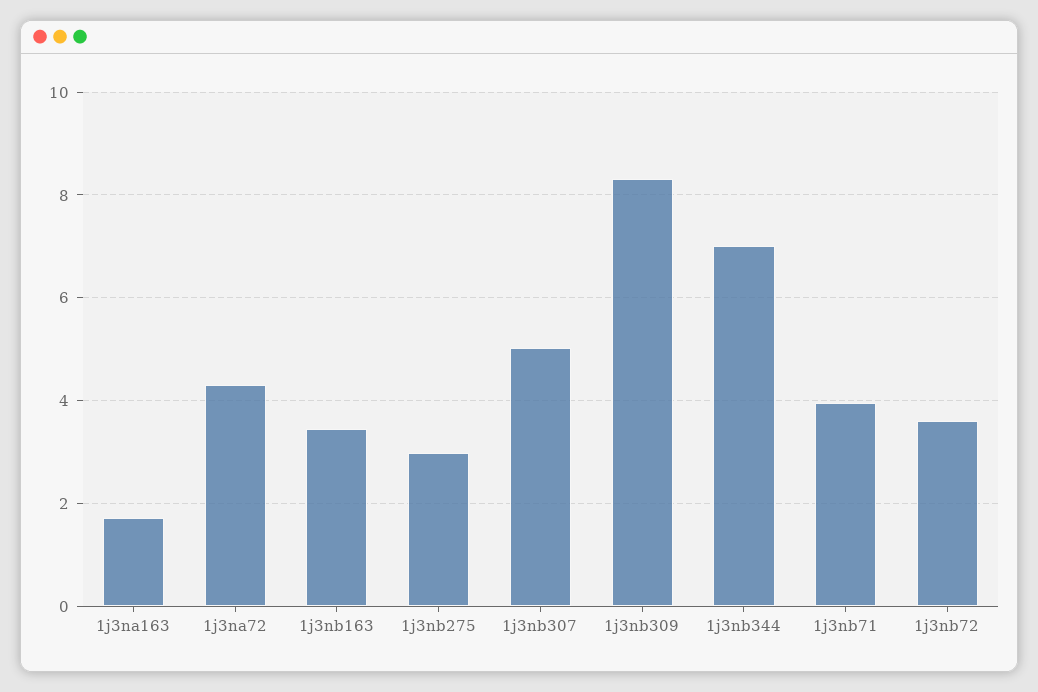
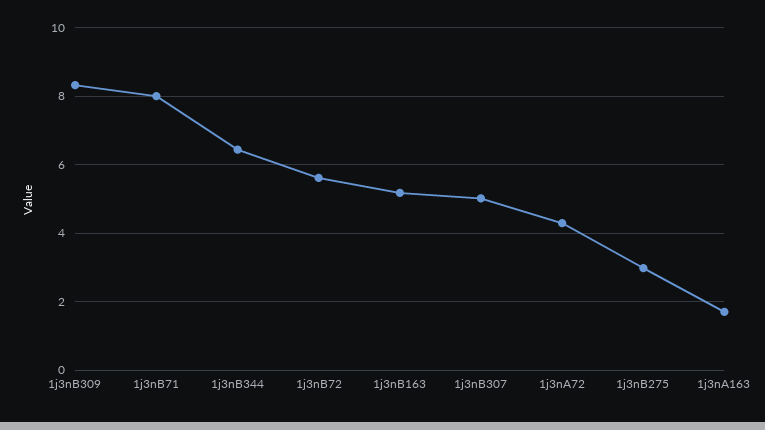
1j3nb163: 3.4 -> 5.2
1j3nb344: 7 -> 6.4
1j3nb71: 4 -> 8
1j3nb72: 3.6 -> 5.6

